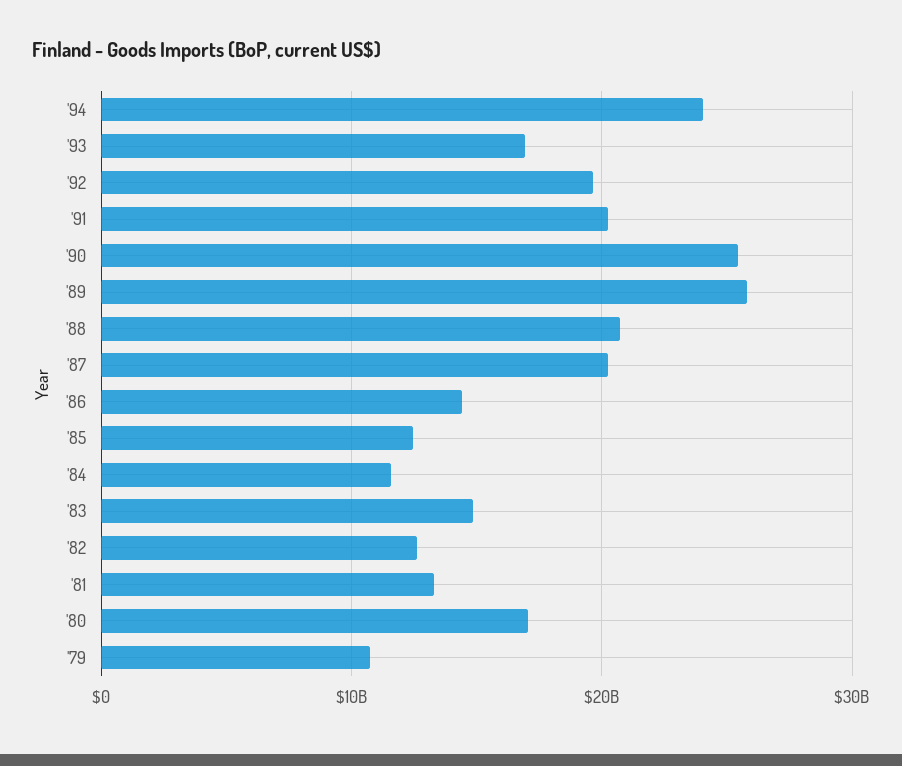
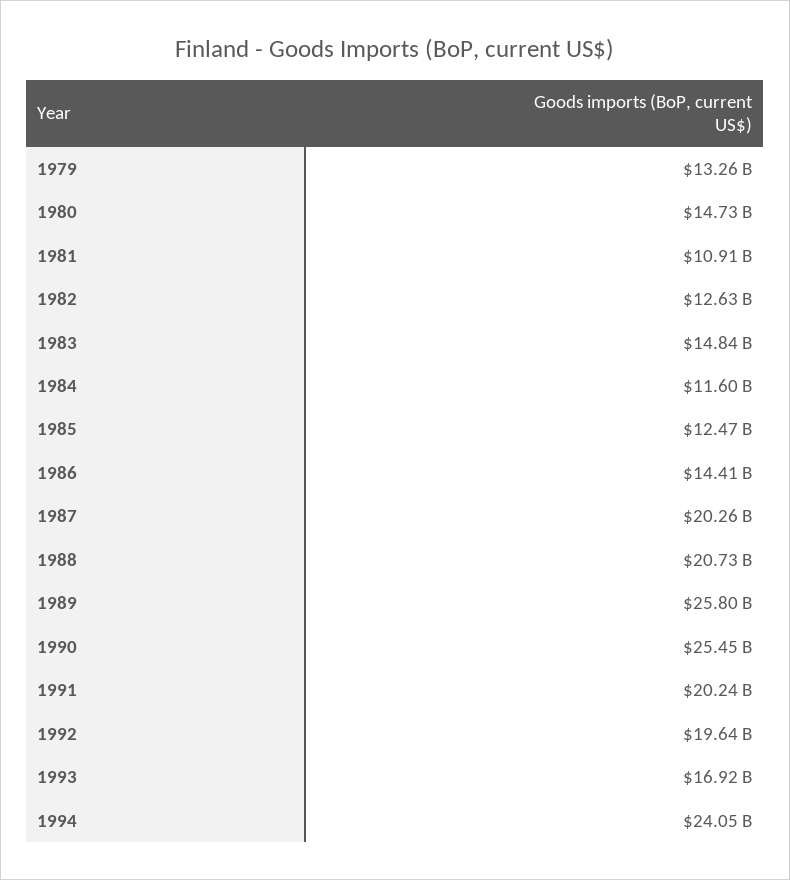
'81: 13000000000 -> 10910000000
'80: 17000000000 -> 14730000000
'79: 11000000000 -> 13260000000

